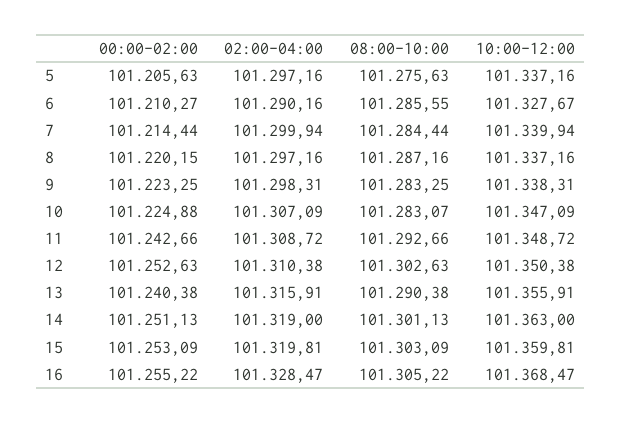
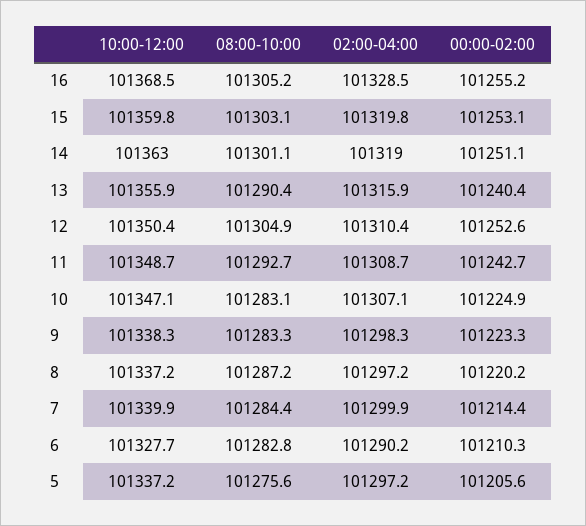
08:00-10:00, 6: 101285.55 -> 101282.8
08:00-10:00, 12: 101302.63 -> 101304.9

